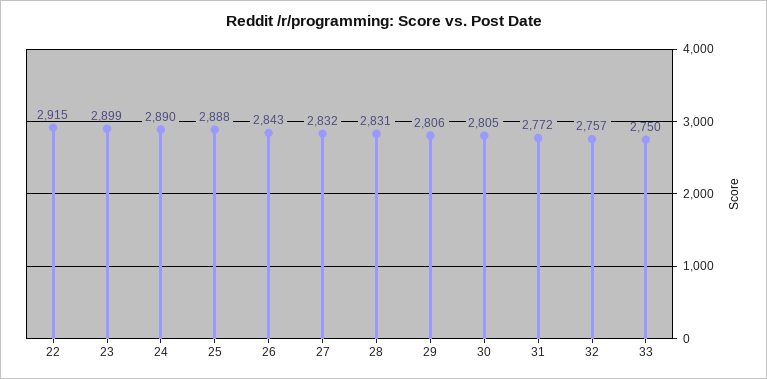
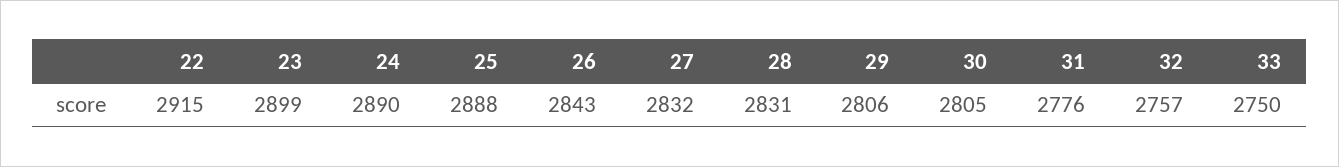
31: 2772 -> 2776

